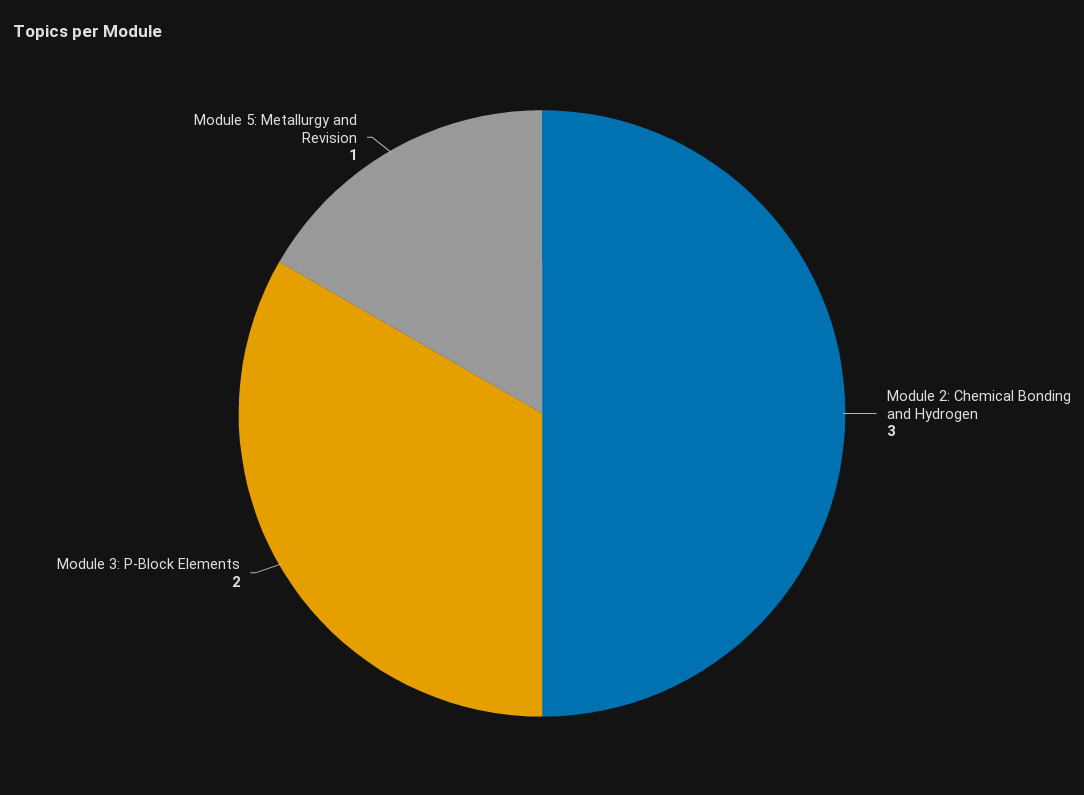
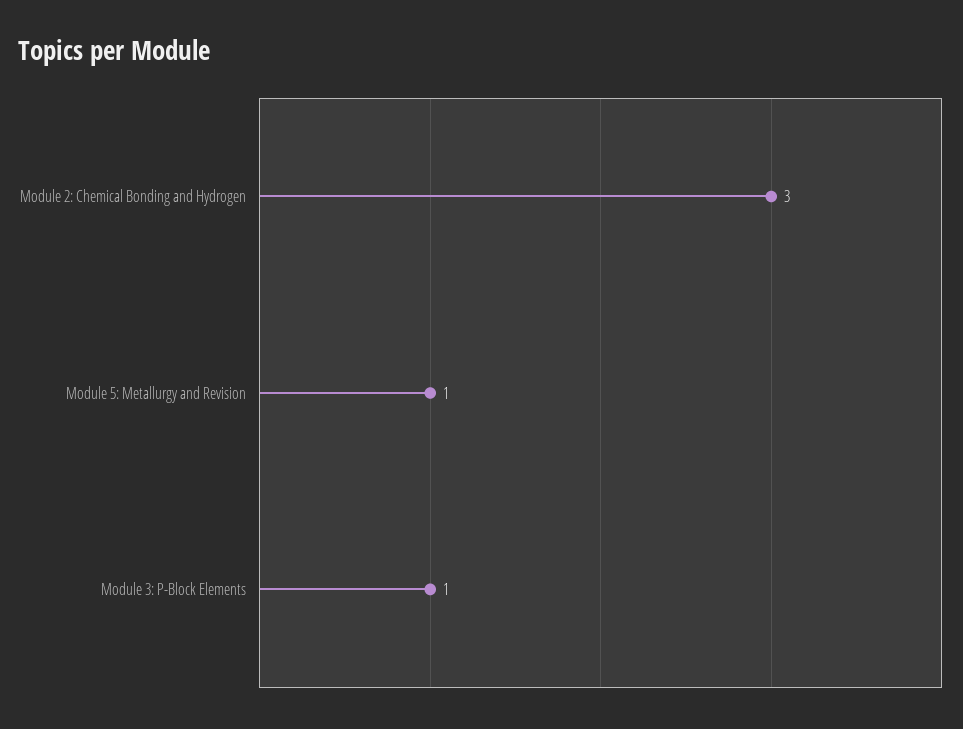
Module 3: P-Block Elements: 2 -> 1

